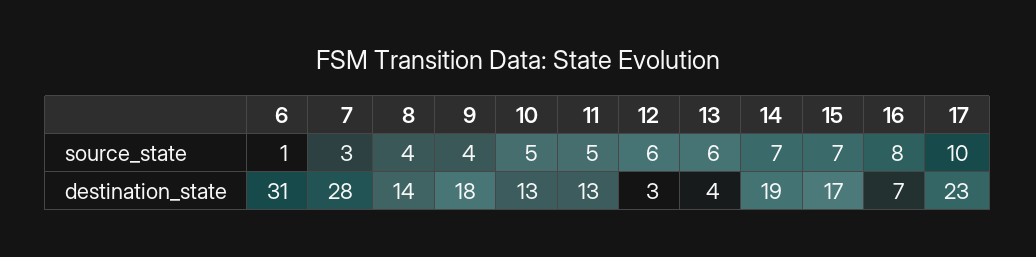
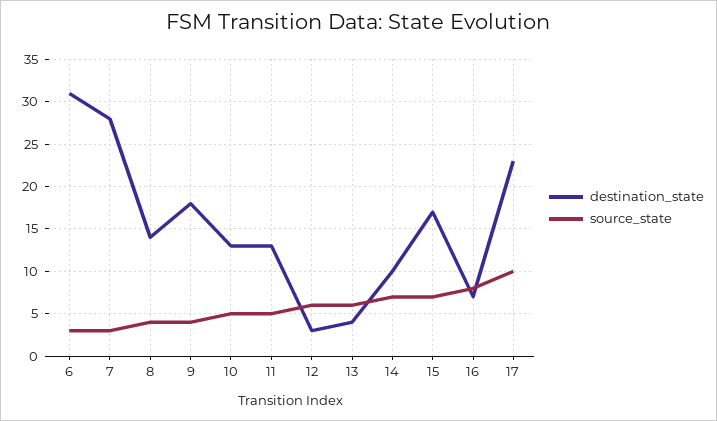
source_state, 6: 1 -> 3
destination_state, 14: 19 -> 10

